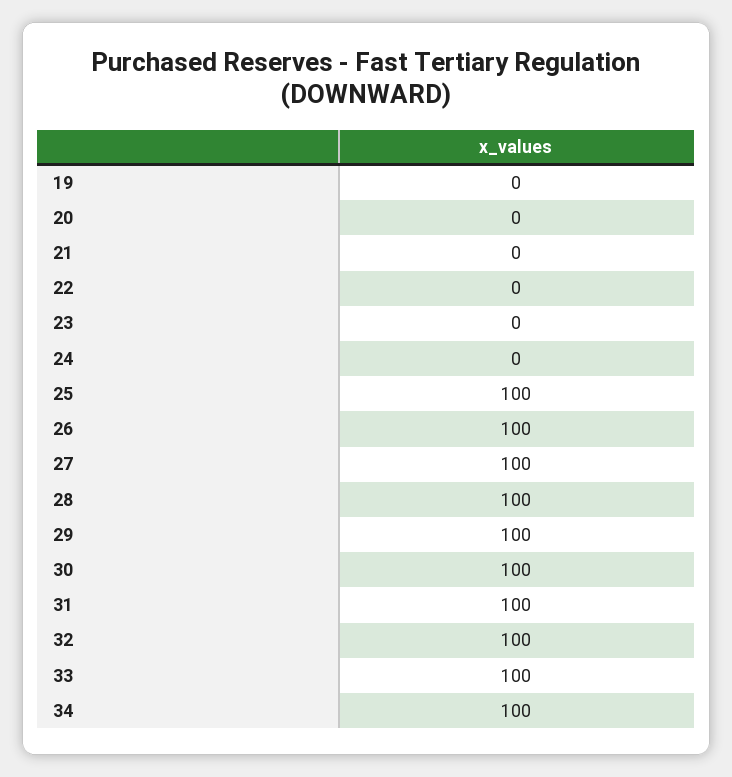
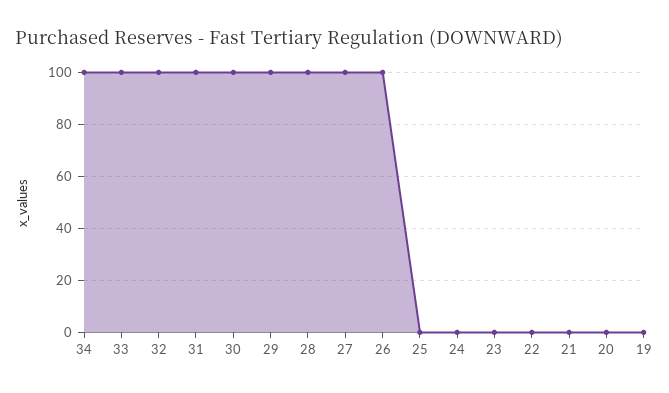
25: 100 -> 0

